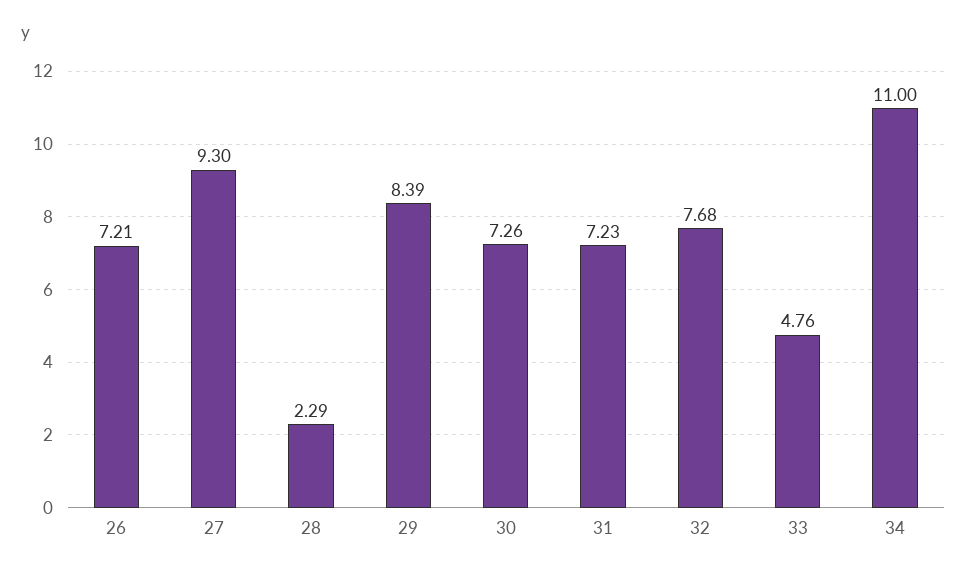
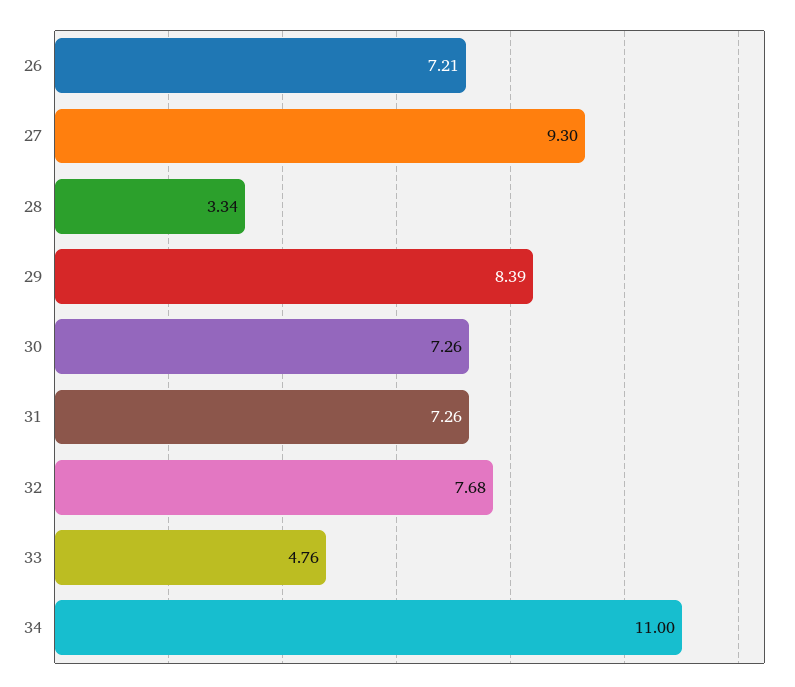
28: 2.29 -> 3.34
31: 7.23 -> 7.26

